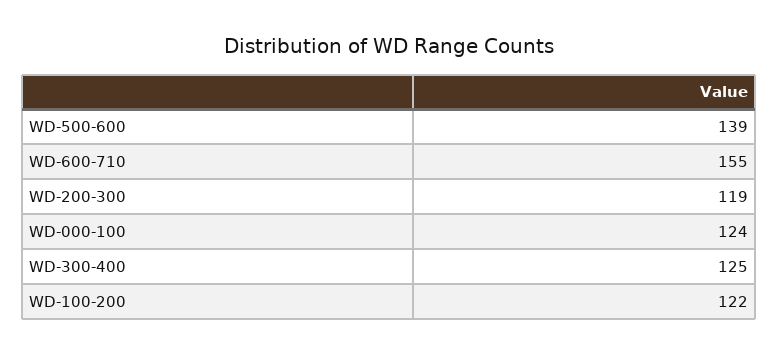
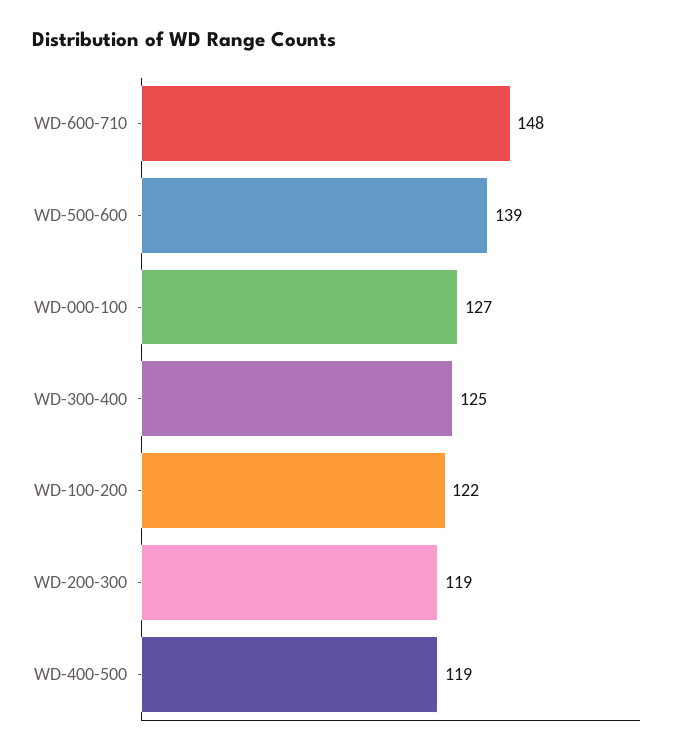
WD-600-710: 155 -> 148
WD-000-100: 124 -> 127
WD-400-500: none -> 119

